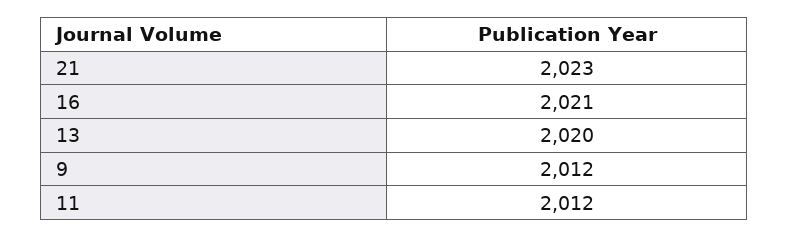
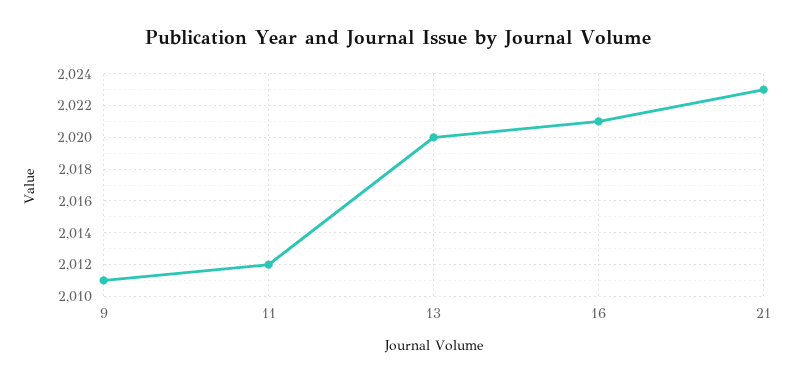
9: 2012 -> 2011

